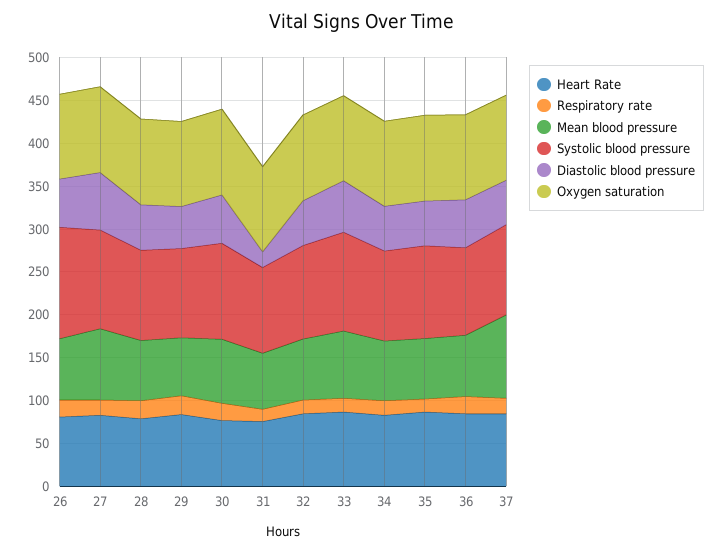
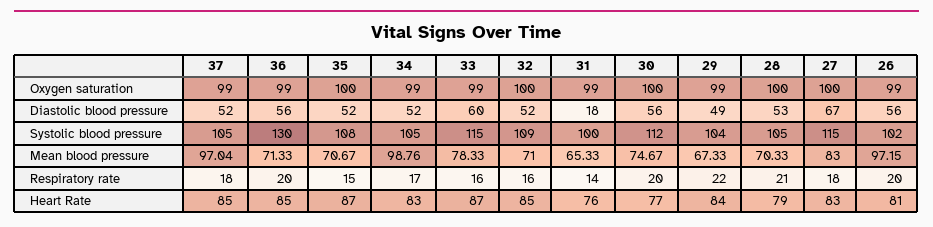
Mean blood pressure, 26: 70 -> 97.15
Systolic blood pressure, 26: 130 -> 102
Mean blood pressure, 34: 70 -> 98.76
Systolic blood pressure, 36: 100 -> 130

